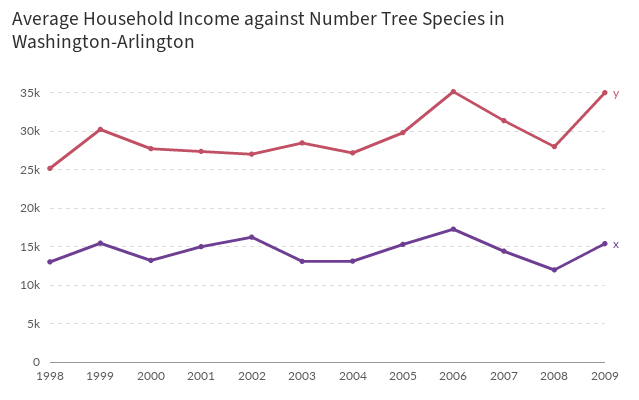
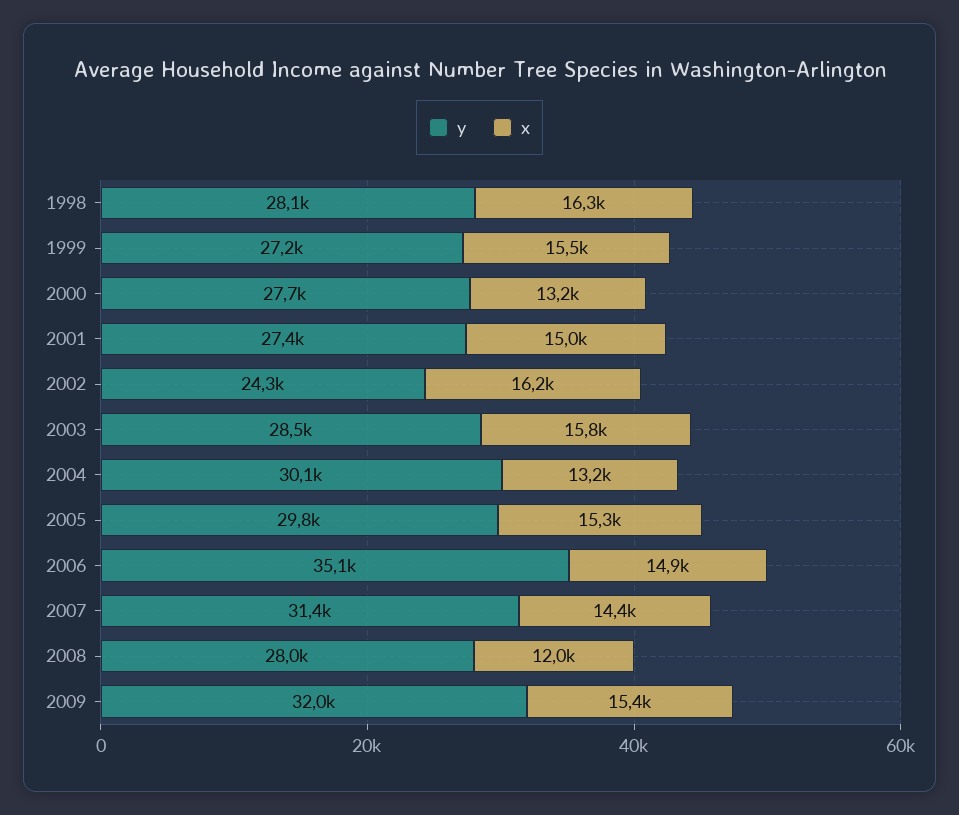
y, 1998: 25000 -> 28100
x, 1998: 13000 -> 16300
y, 1999: 30000 -> 27200
y, 2002: 27000 -> 24300
x, 2003: 13000 -> 15800
y, 2004: 27000 -> 30100
x, 2006: 17000 -> 14900
y, 2009: 35000 -> 32000

